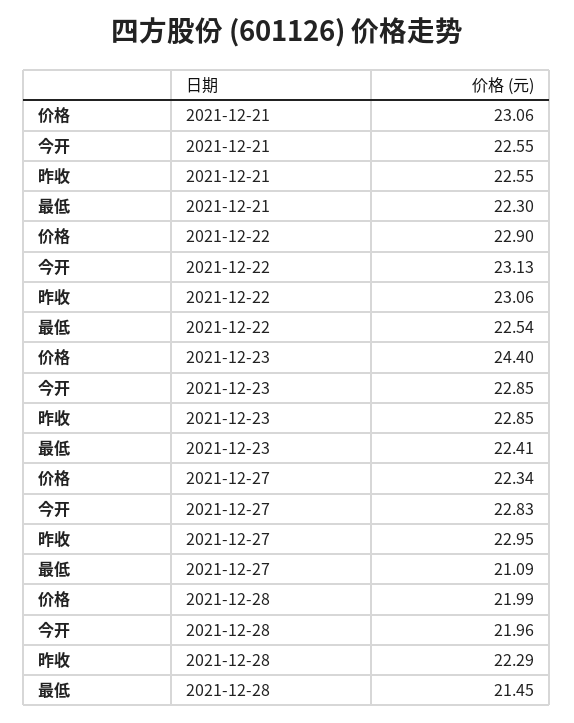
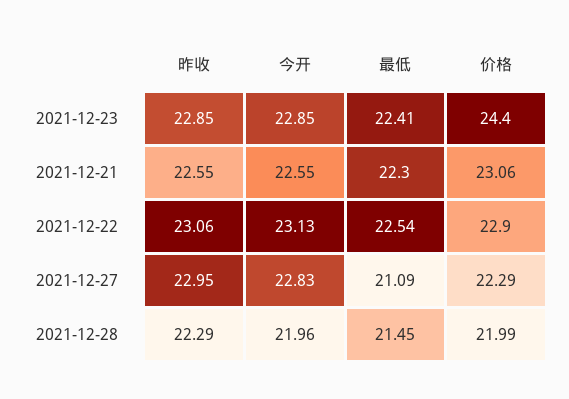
价格, 2021-12-27: 22.34 -> 22.29

